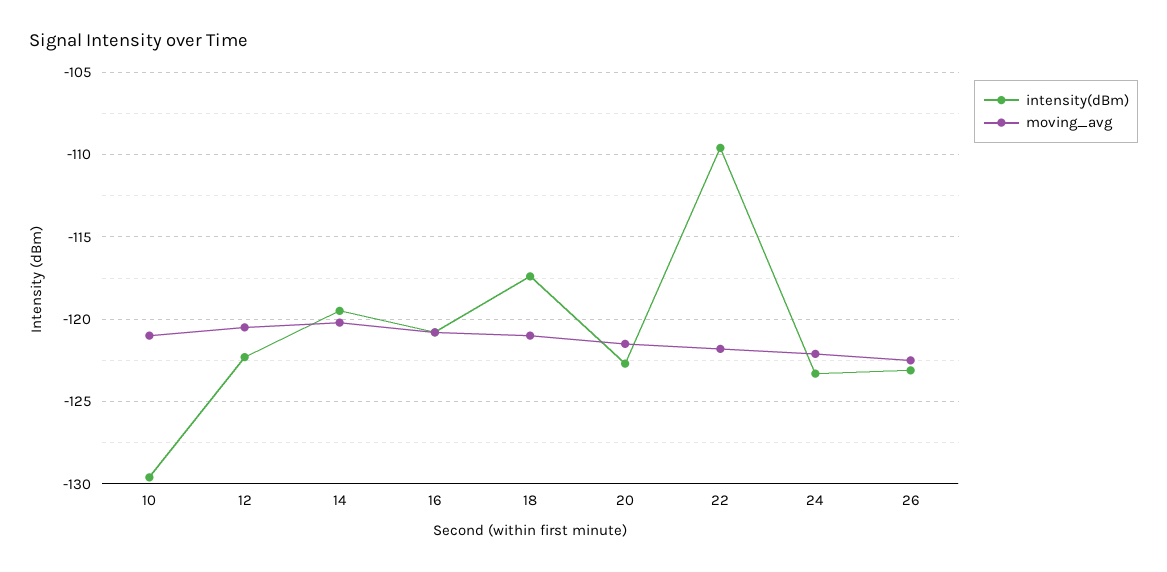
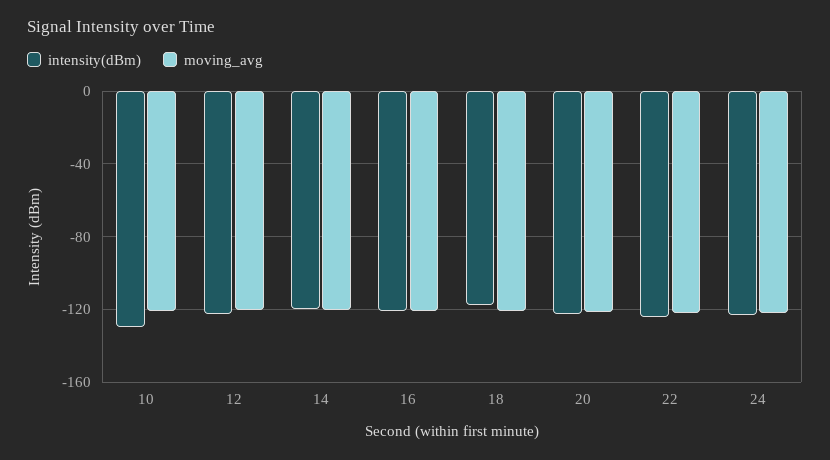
intensity(dBm), 22: -109.5 -> -125
intensity(dBm), 26: -123 -> none
moving_avg, 26: -122.5 -> none

